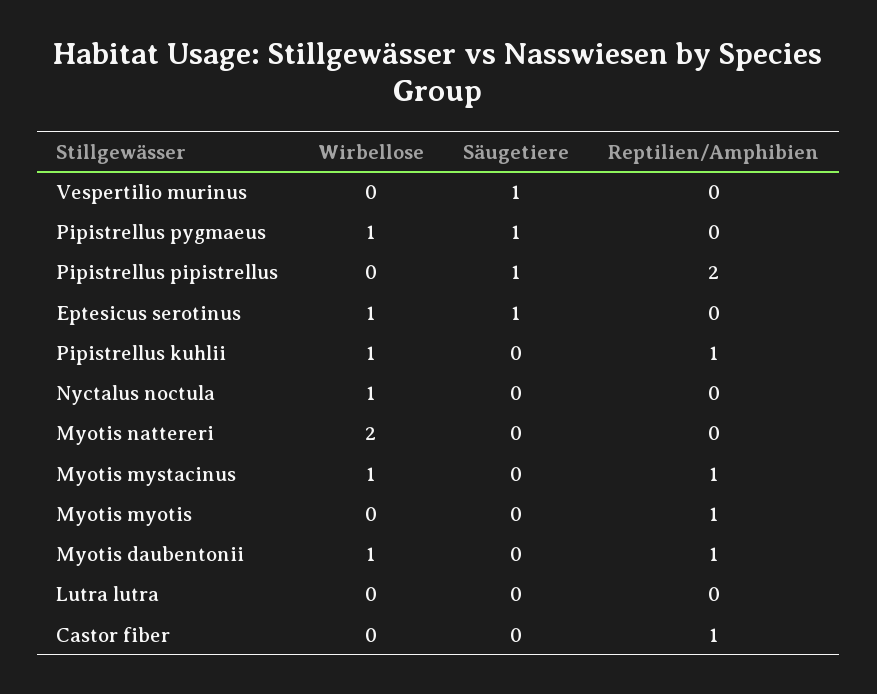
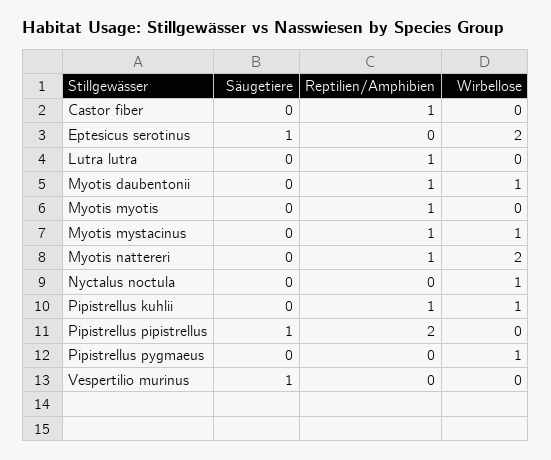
Säugetiere, Pipistrellus pygmaeus: 1 -> 0
Wirbellose, Eptesicus serotinus: 1 -> 2
Reptilien/Amphibien, Myotis nattereri: 0 -> 1
Reptilien/Amphibien, Lutra lutra: 0 -> 1

